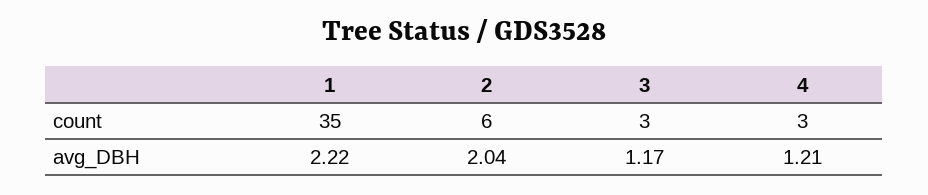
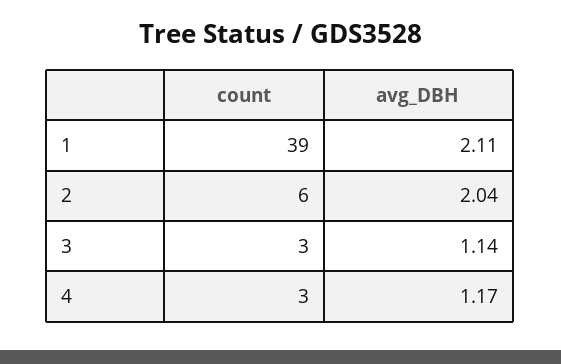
1, count: 35 -> 39
1, avg_DBH: 2.22 -> 2.11
3, avg_DBH: 1.17 -> 1.14
4, avg_DBH: 1.21 -> 1.17

